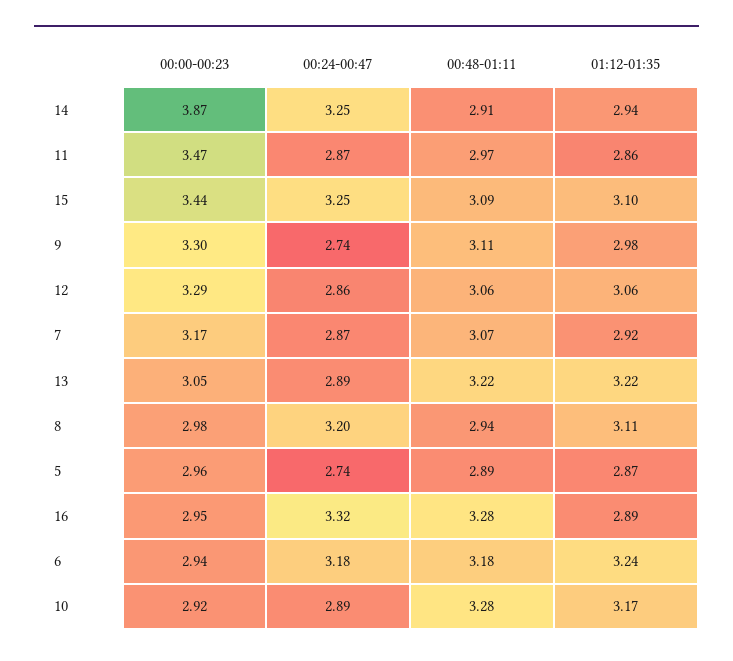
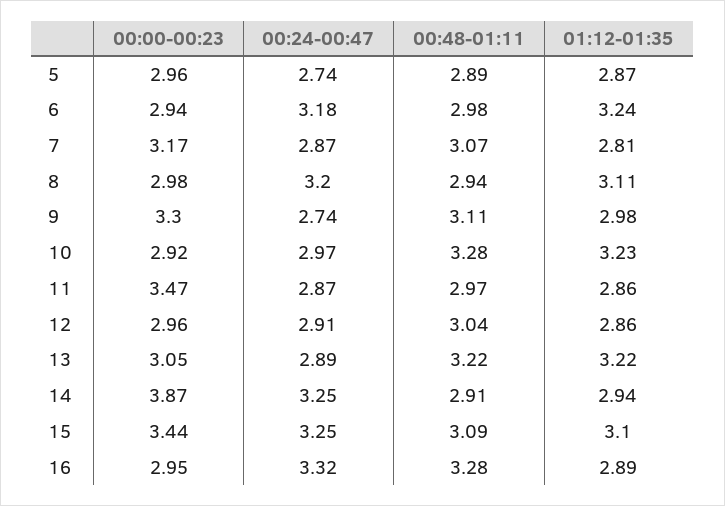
00:00-00:23, 12: 3.29 -> 2.96
00:24-00:47, 12: 2.86 -> 2.91
00:48-01:11, 12: 3.06 -> 3.04
01:12-01:35, 12: 3.06 -> 2.86
01:12-01:35, 7: 2.92 -> 2.81
00:48-01:11, 6: 3.18 -> 2.98
00:24-00:47, 10: 2.89 -> 2.97
01:12-01:35, 10: 3.17 -> 3.23

